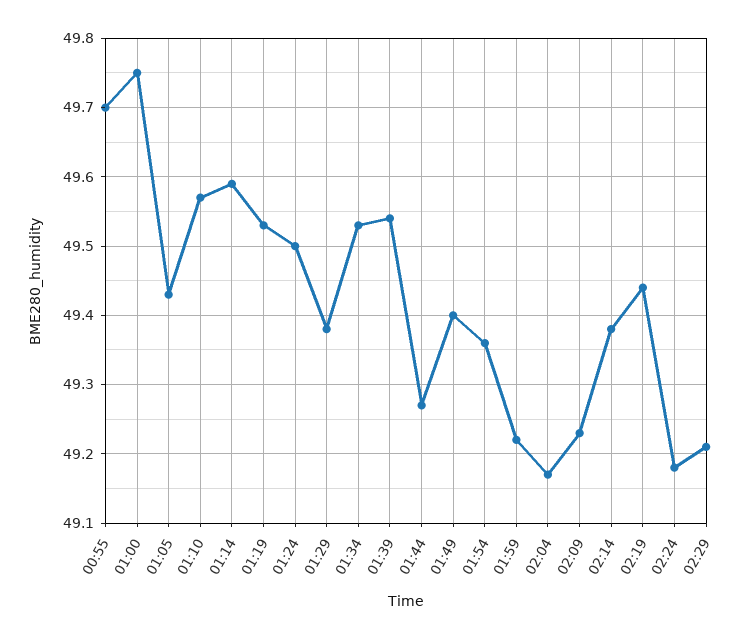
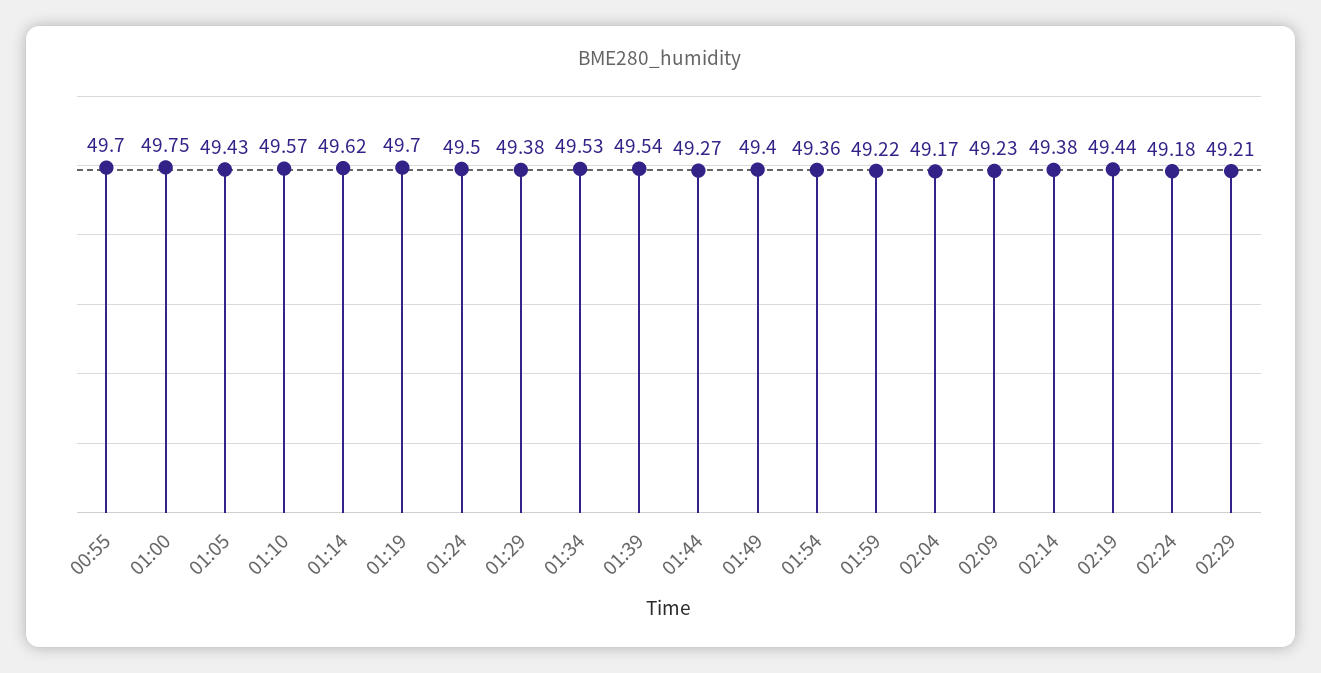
01:14: 49.59 -> 49.62
01:19: 49.53 -> 49.7

